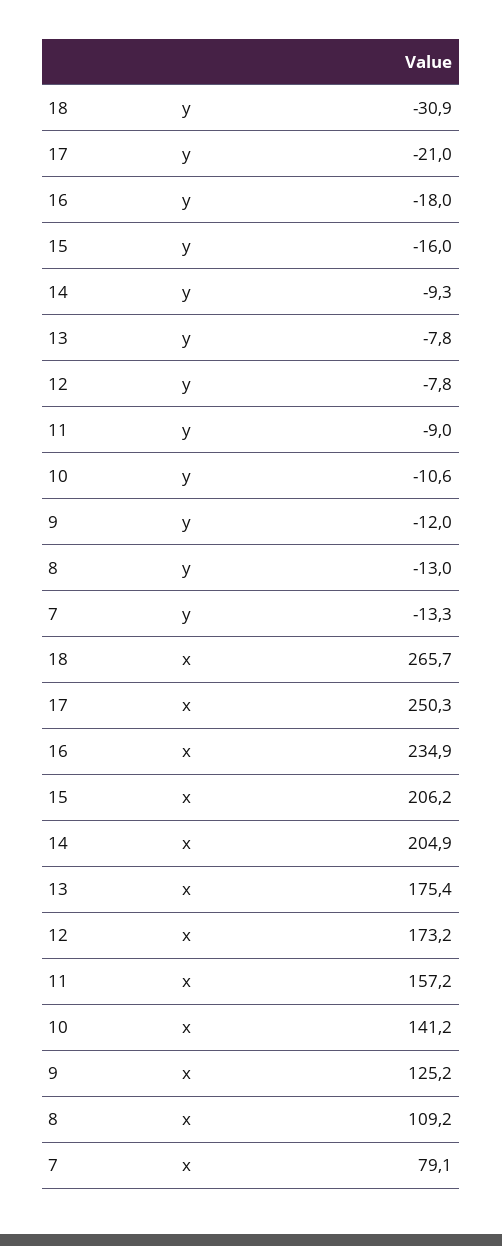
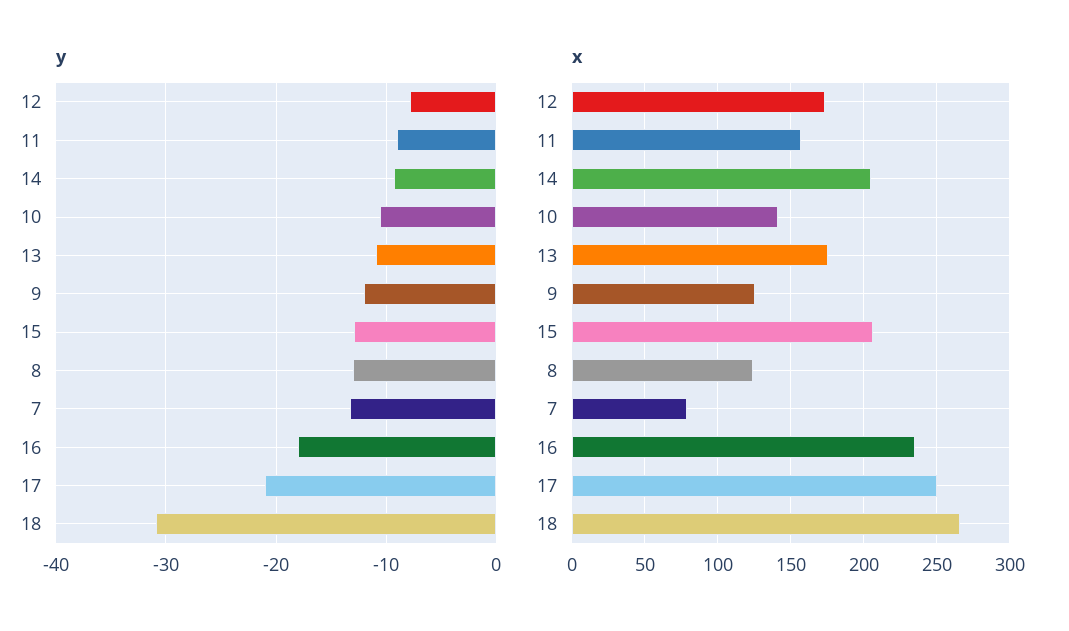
y, 15: -16 -> -13
y, 13: -7.8 -> -11
x, 8: 109.2 -> 125

